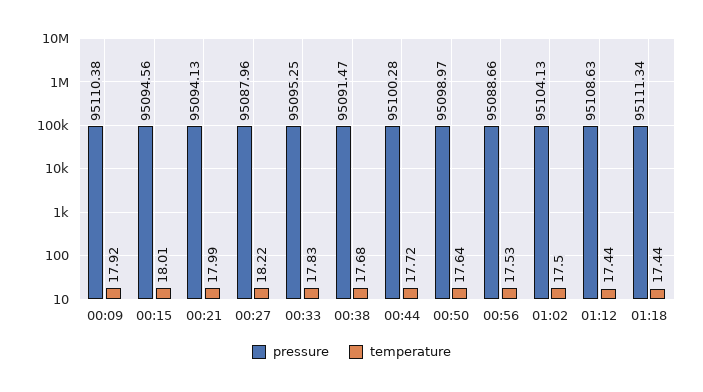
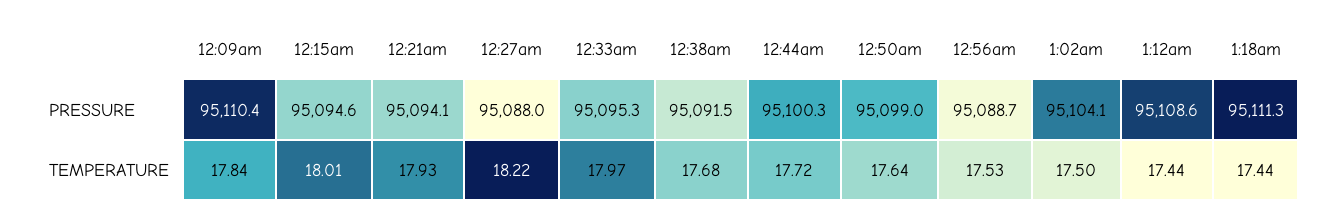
temperature, 00:09: 17.92 -> 17.84
temperature, 00:21: 17.99 -> 17.93
temperature, 00:33: 17.83 -> 17.97

